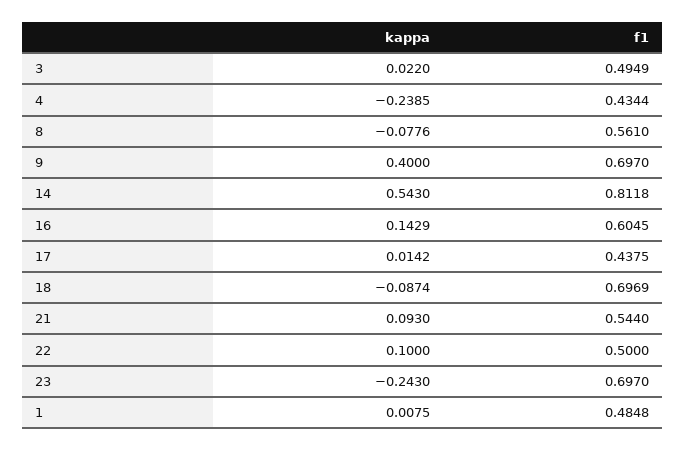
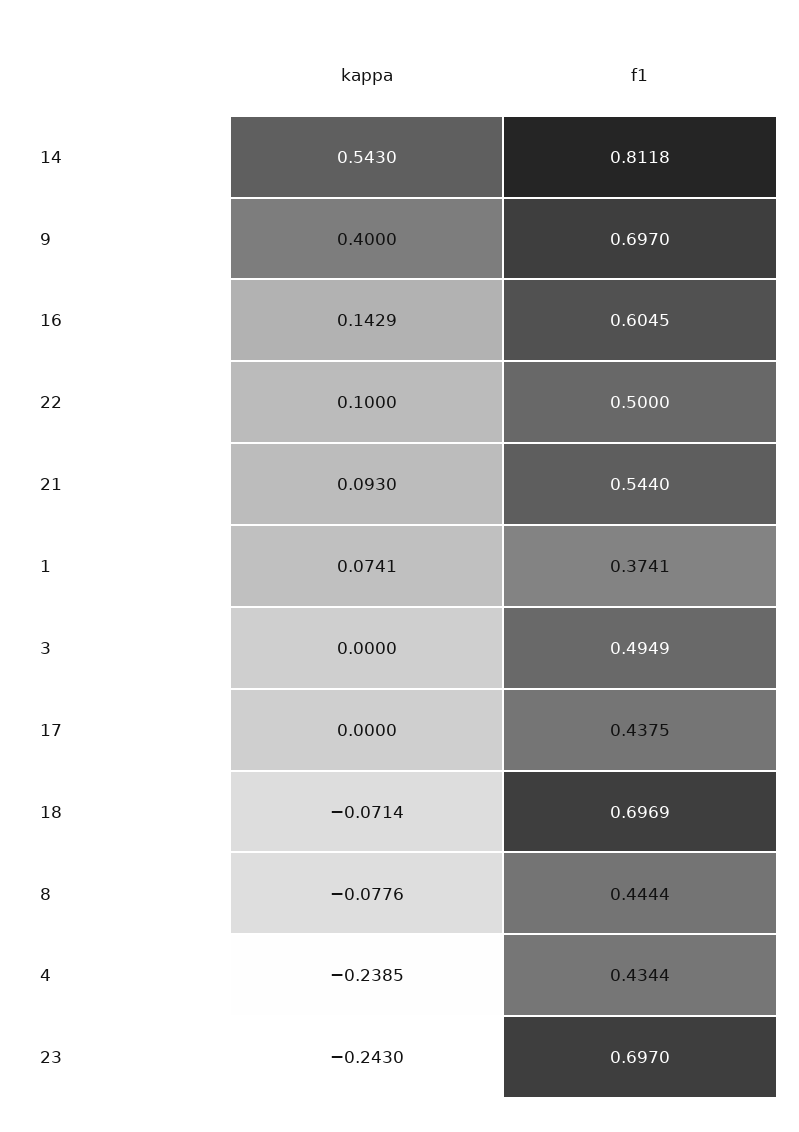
kappa, 3: 0.022 -> 0
f1, 8: 0.561 -> 0.4444
kappa, 17: 0.0142 -> 0
kappa, 18: -0.0874 -> -0.0714
kappa, 1: 0.0075 -> 0.0741
f1, 1: 0.4848 -> 0.3741

